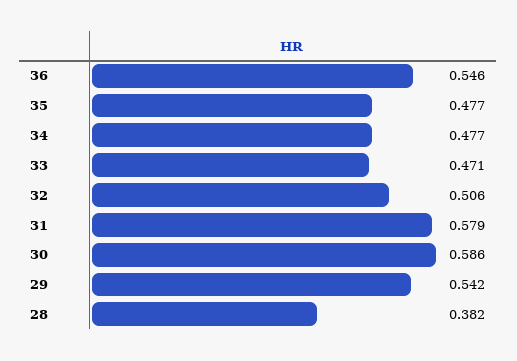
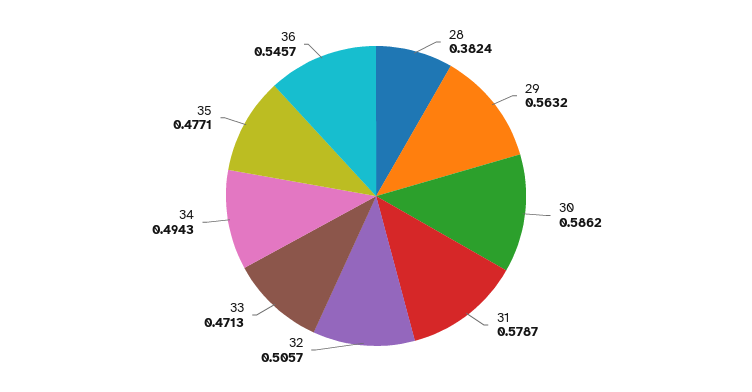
34: 0.477 -> 0.4943
29: 0.542 -> 0.5632

